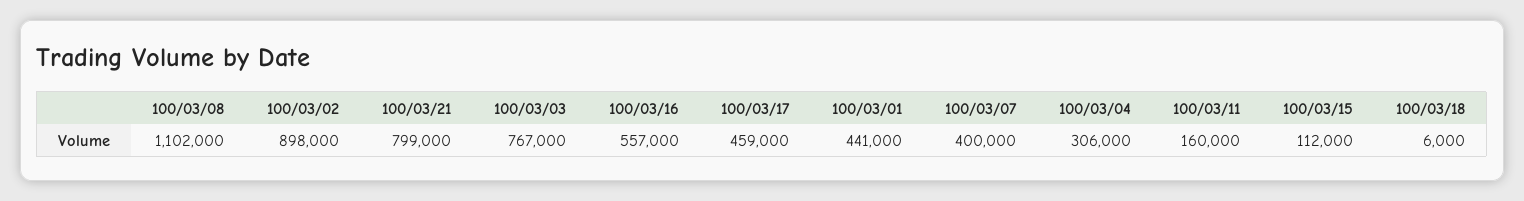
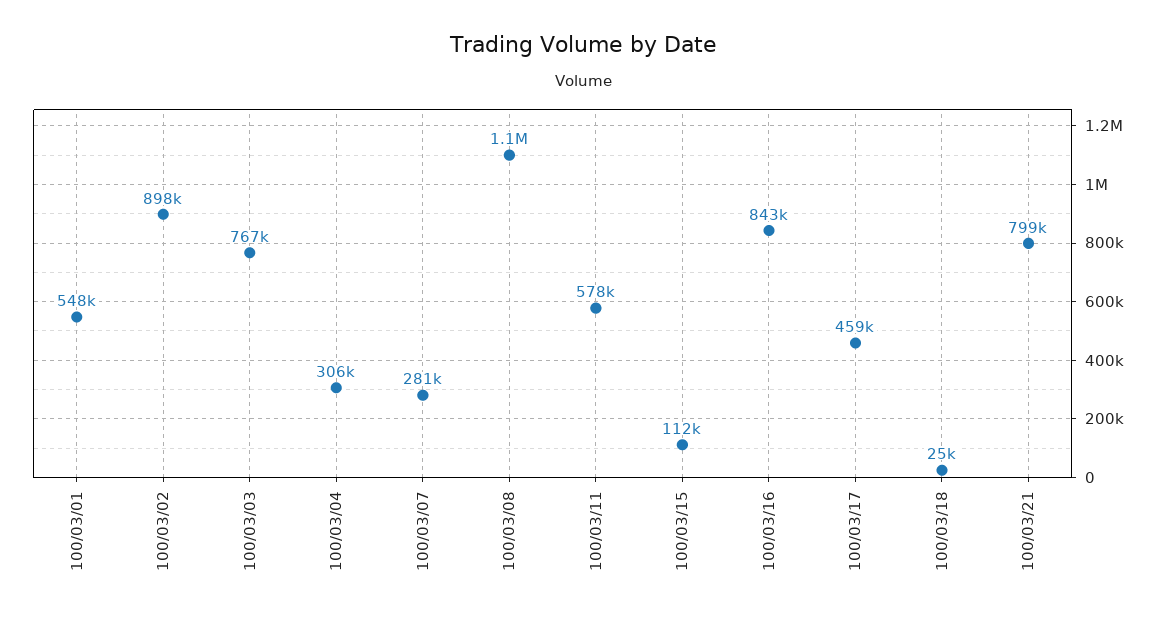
100/03/16: 557000 -> 843000
100/03/01: 441000 -> 548000
100/03/07: 400000 -> 281000
100/03/11: 160000 -> 578000
100/03/18: 6000 -> 25000

